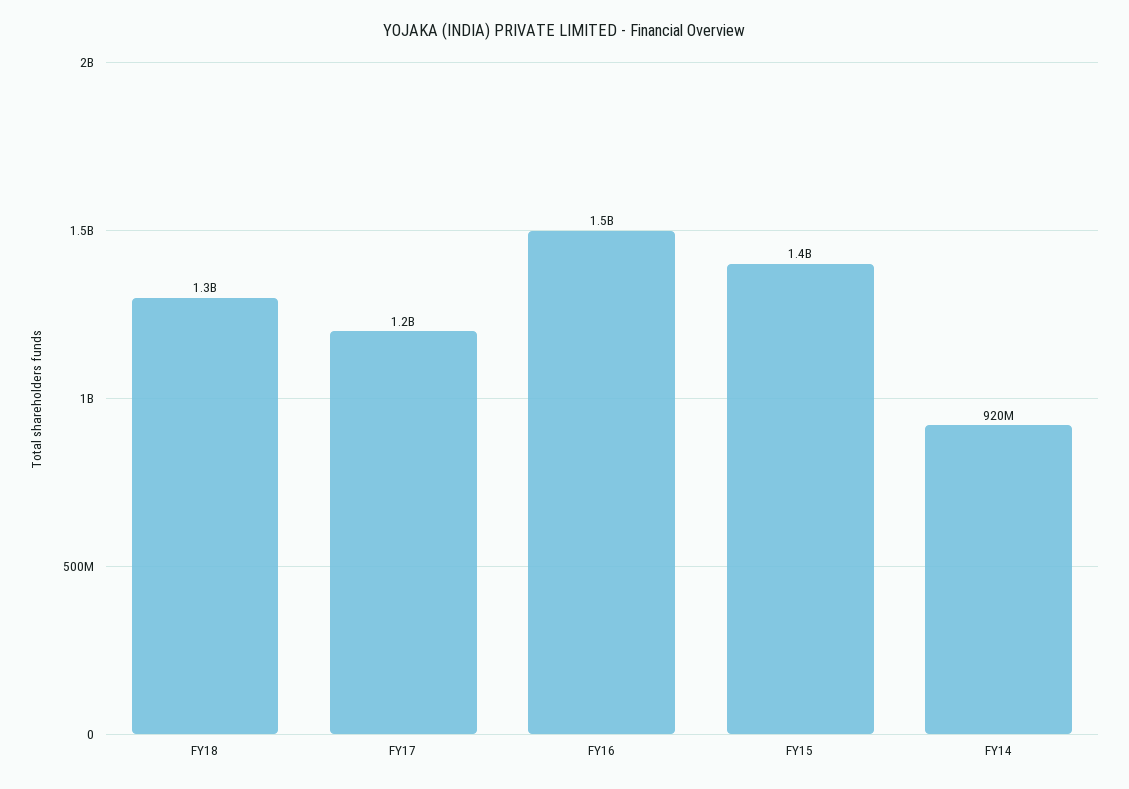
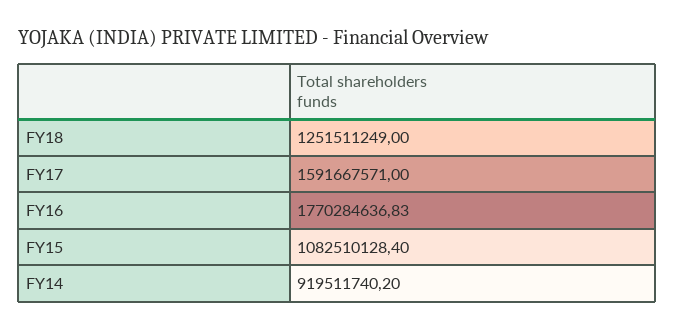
FY17: 1200000000 -> 1591667571
FY16: 1500000000 -> 1770284636.83
FY15: 1400000000 -> 1082510128.4

